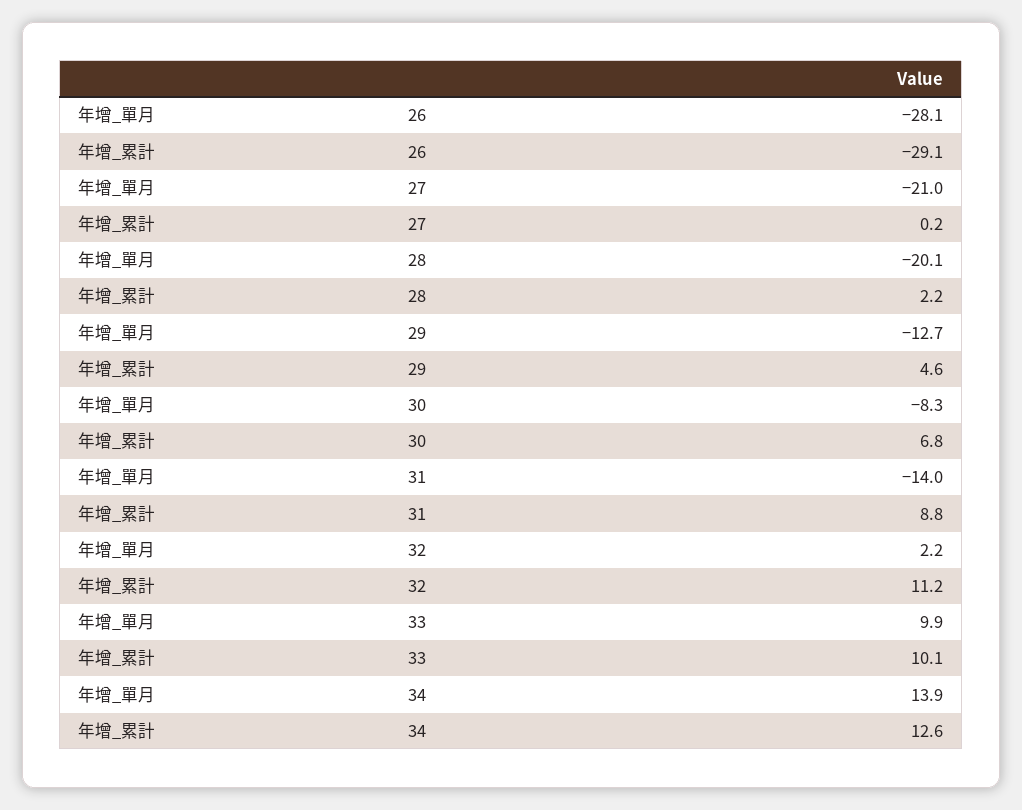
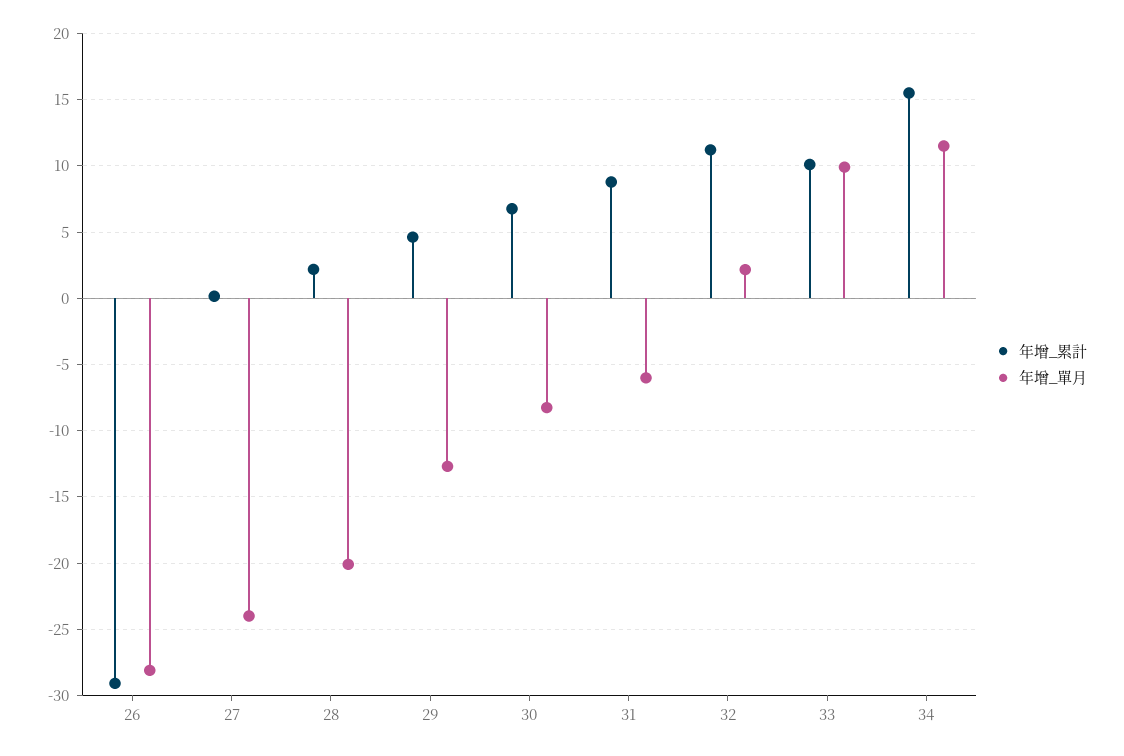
年增_單月, 27: -21 -> -24
年增_單月, 31: -14 -> -6
年增_單月, 34: 13.9 -> 11.5
年增_累計, 34: 12.6 -> 15.5

